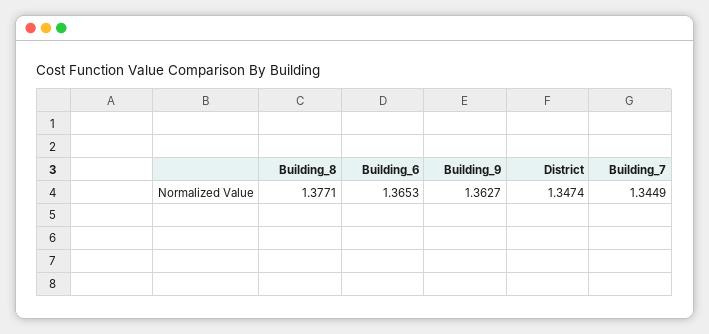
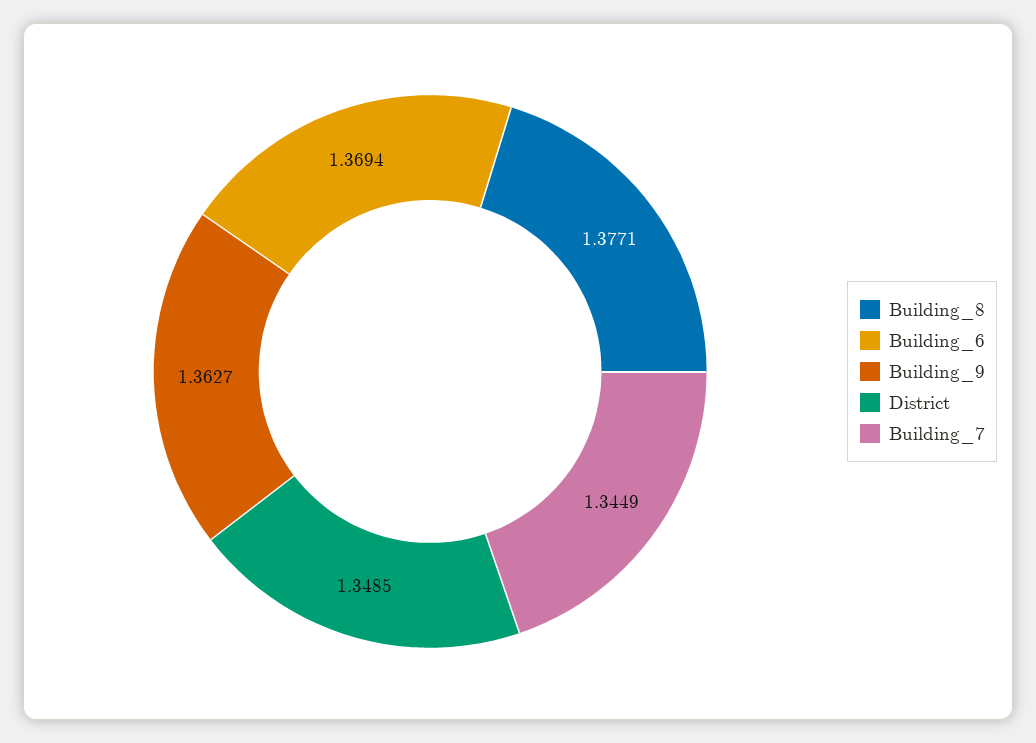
Building_6: 1.3653 -> 1.3694
District: 1.3474 -> 1.3485

